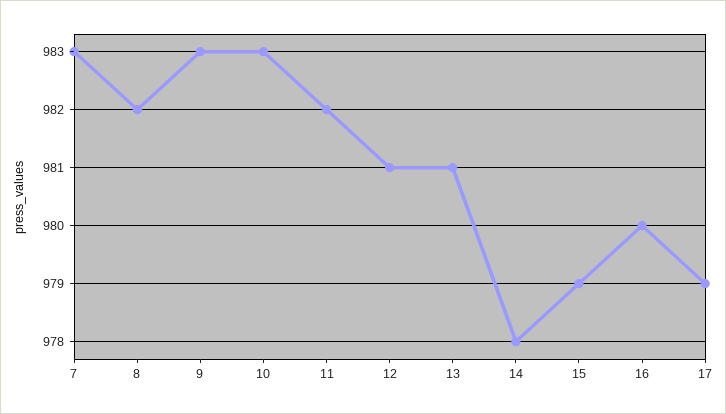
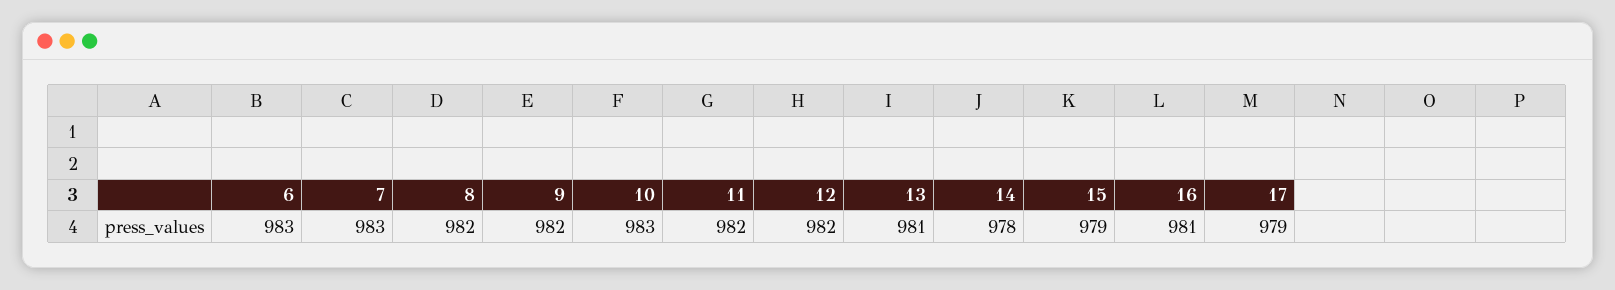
9: 983 -> 982
12: 981 -> 982
16: 980 -> 981
6: none -> 983

